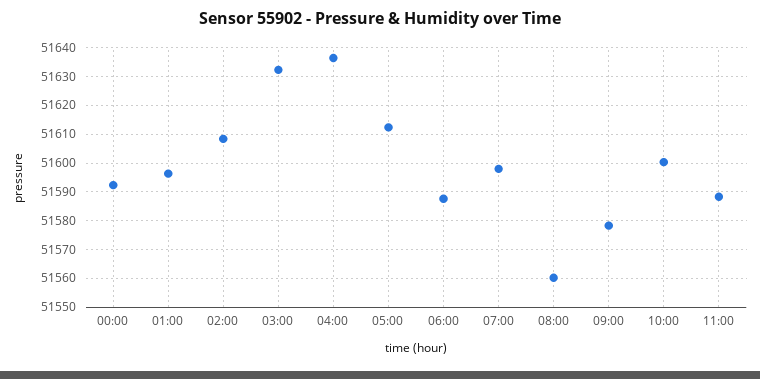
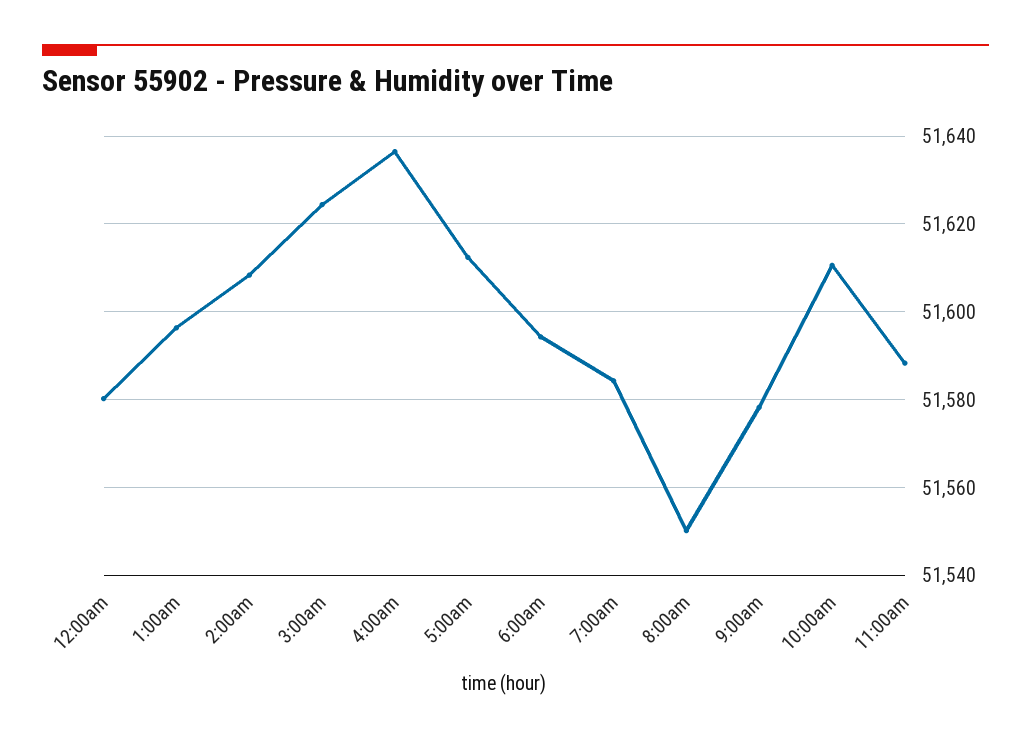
00:00: 51592.5 -> 51580
03:00: 51632.5 -> 51624
06:00: 51587.5 -> 51594
07:00: 51597.5 -> 51584
08:00: 51560 -> 51550
10:00: 51600 -> 51610

